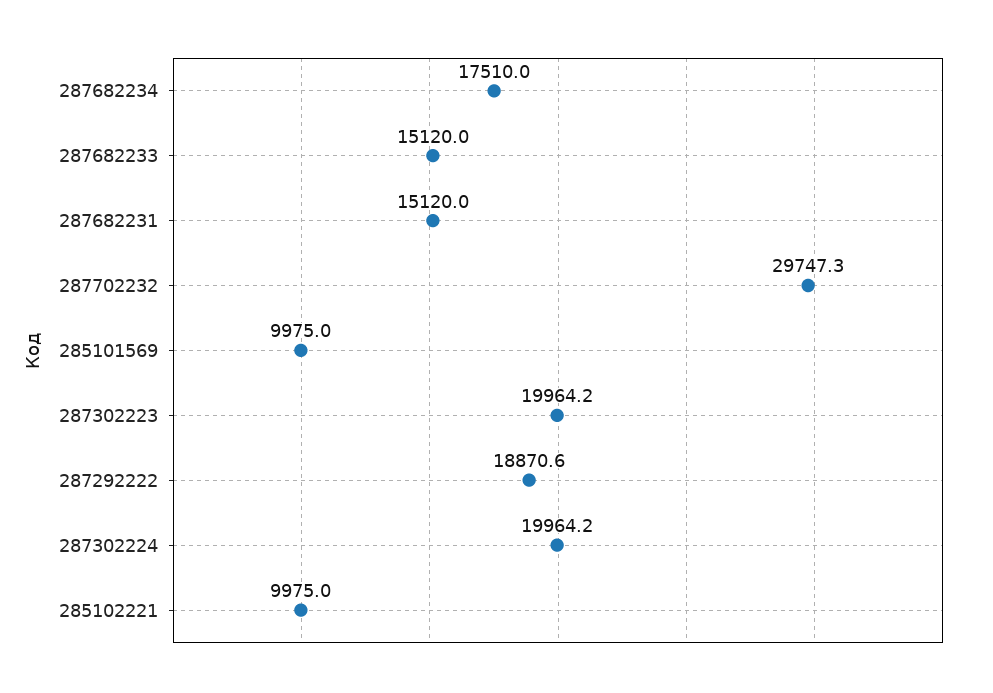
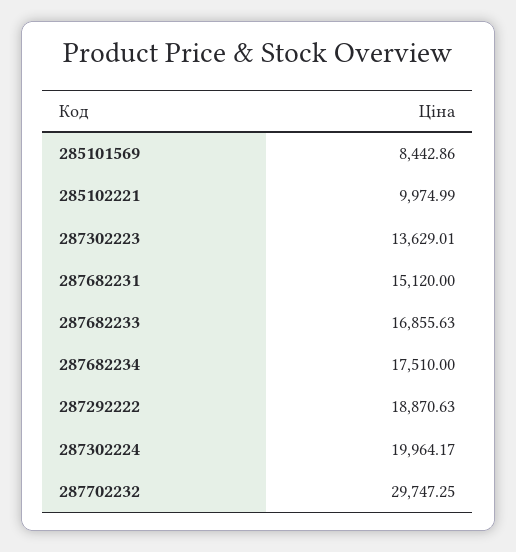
287682233: 15120 -> 16855.63
285101569: 9975 -> 8442.86
287302223: 19964.2 -> 13629.01

